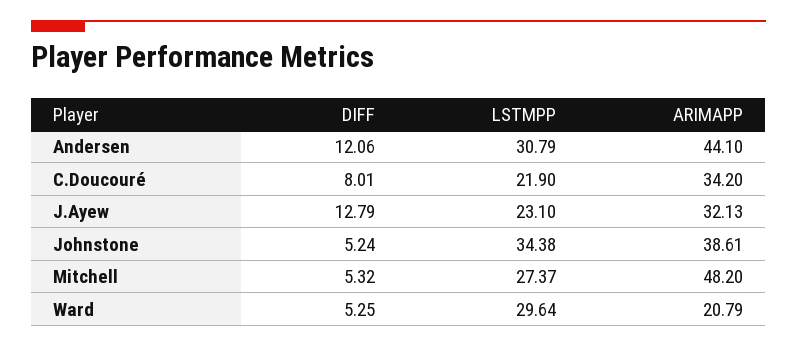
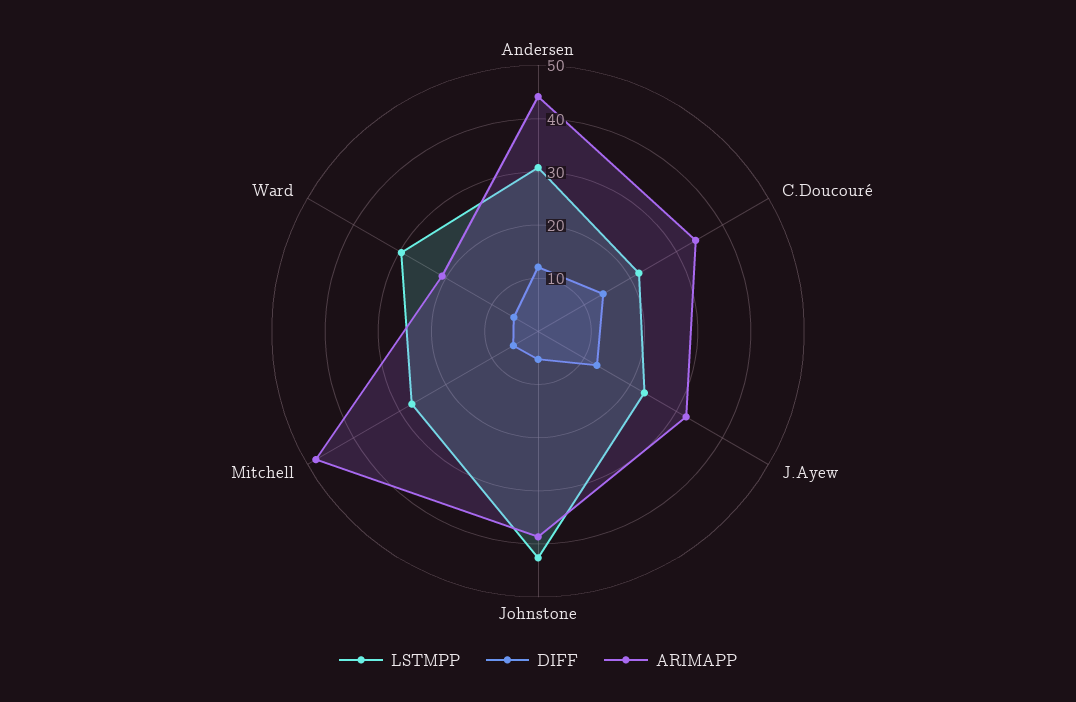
DIFF, C.Doucouré: 8.01 -> 14
LSTMPP, Johnstone: 34.38 -> 42

